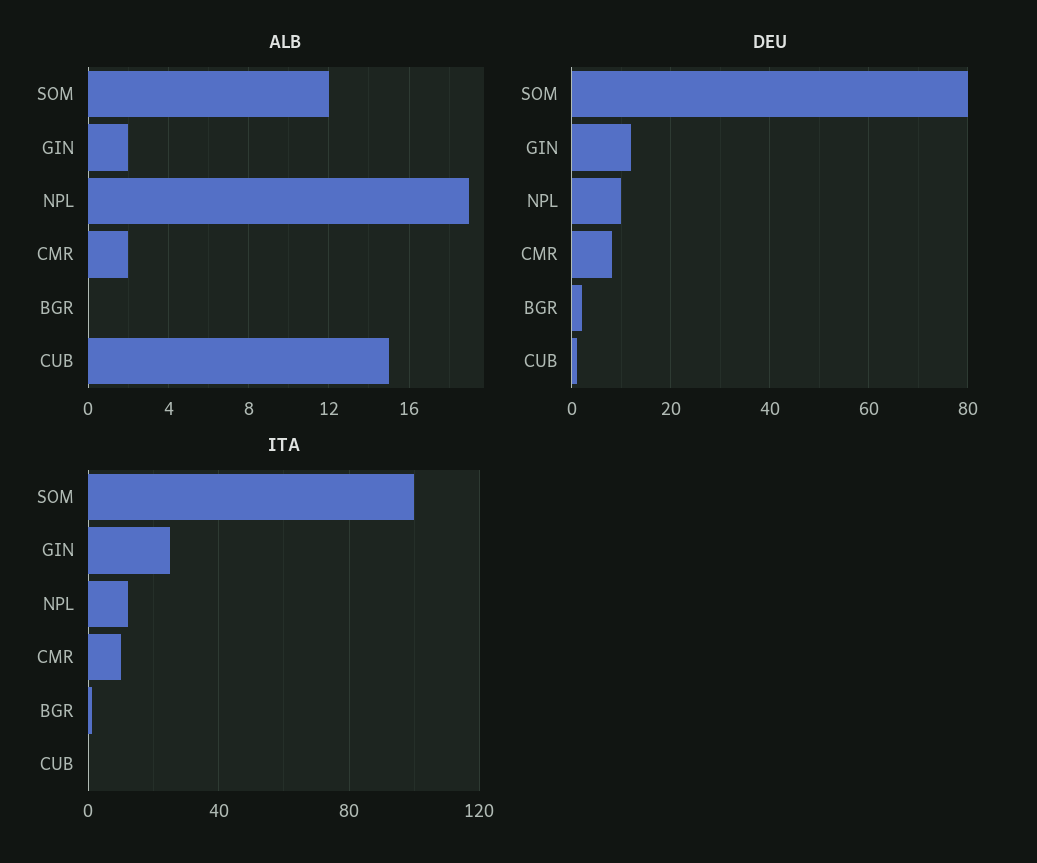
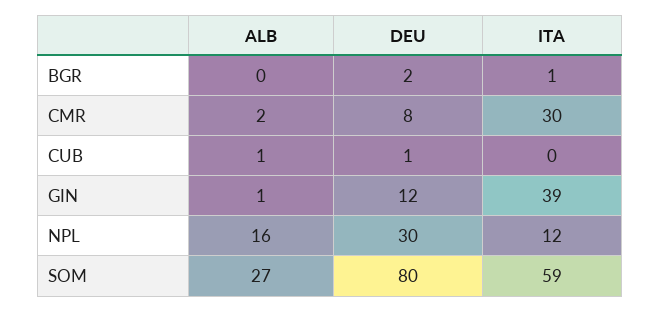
ALB, SOM: 12 -> 27
ALB, GIN: 2 -> 1
ALB, NPL: 19 -> 16
ALB, CUB: 15 -> 1
DEU, NPL: 10 -> 30
ITA, SOM: 100 -> 59
ITA, GIN: 25 -> 39
ITA, CMR: 10 -> 30

